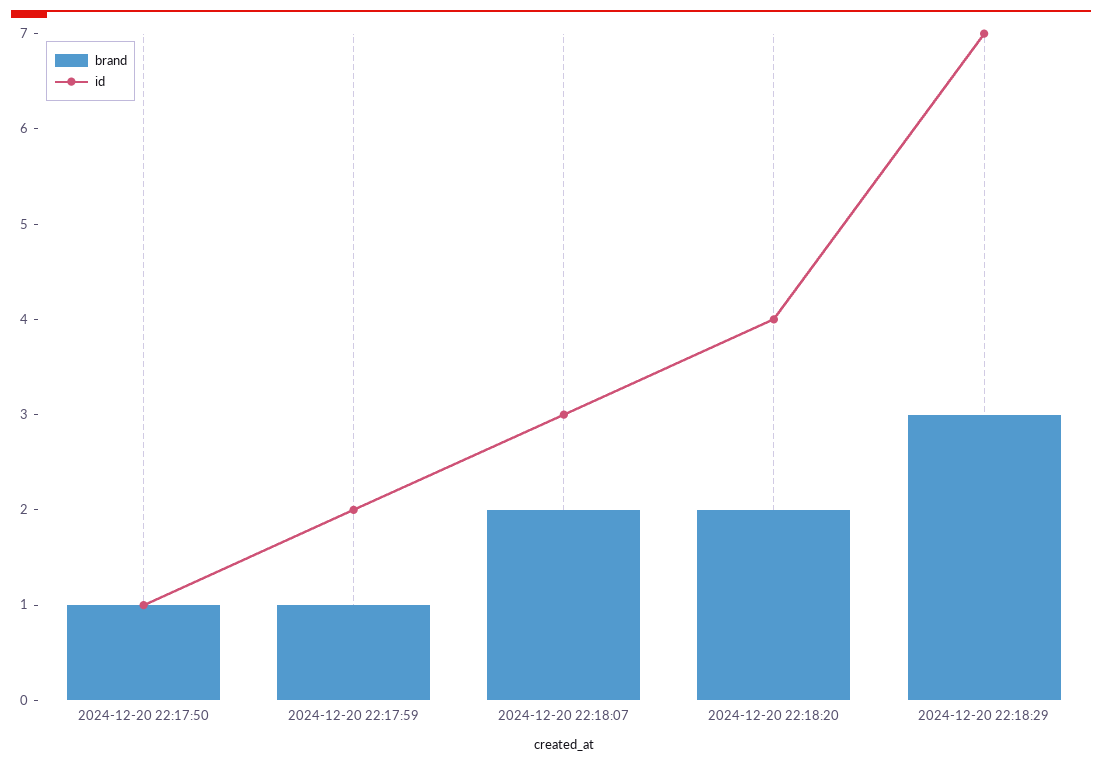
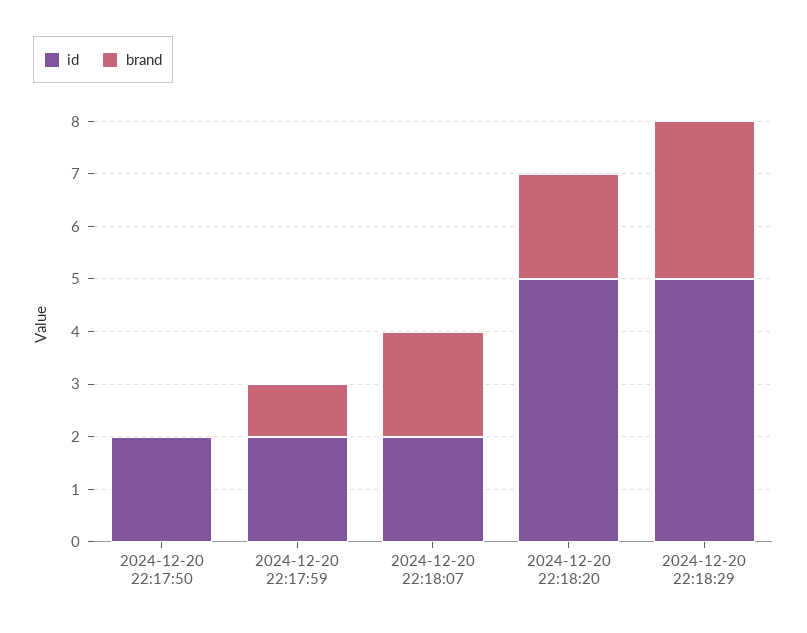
brand, 2024-12-20 22:17:50: 1 -> 0
id, 2024-12-20 22:17:50: 1 -> 2
id, 2024-12-20 22:18:07: 3 -> 2
id, 2024-12-20 22:18:20: 4 -> 5
id, 2024-12-20 22:18:29: 7 -> 5

